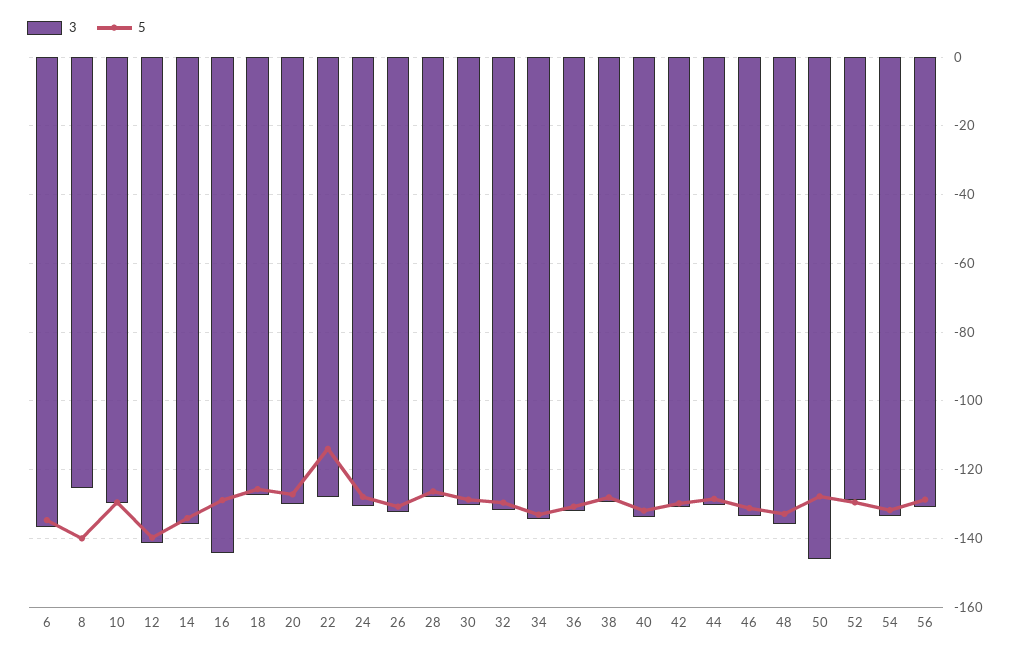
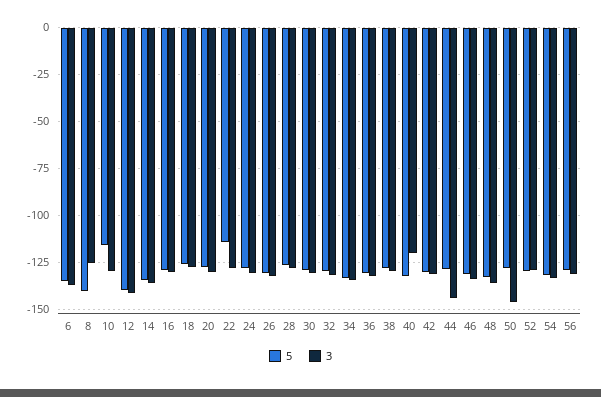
5, 10: -130 -> -115
3, 16: -144 -> -130
3, 40: -134 -> -120
3, 44: -130 -> -145

